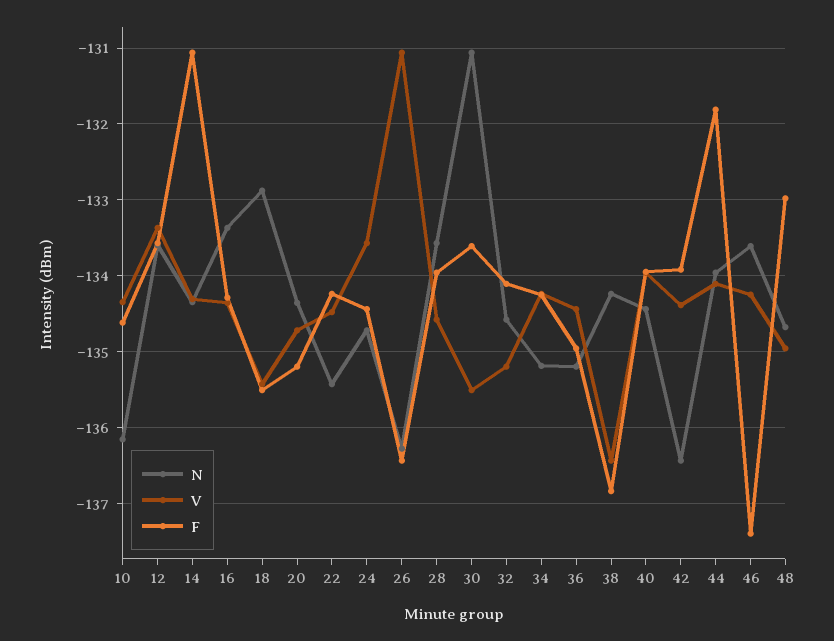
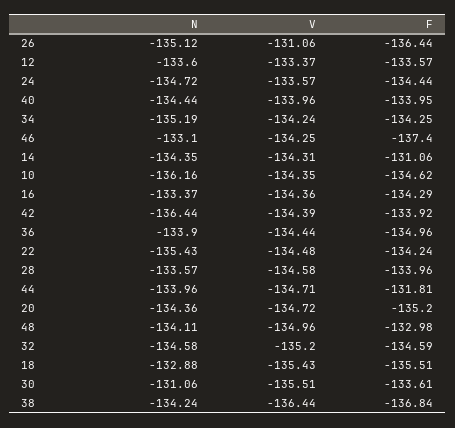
N, 26: -136.3 -> -135.12
F, 32: -134.1 -> -134.59
N, 36: -135.2 -> -133.9
V, 44: -134.1 -> -134.71
N, 46: -133.6 -> -133.1
N, 48: -134.7 -> -134.11

